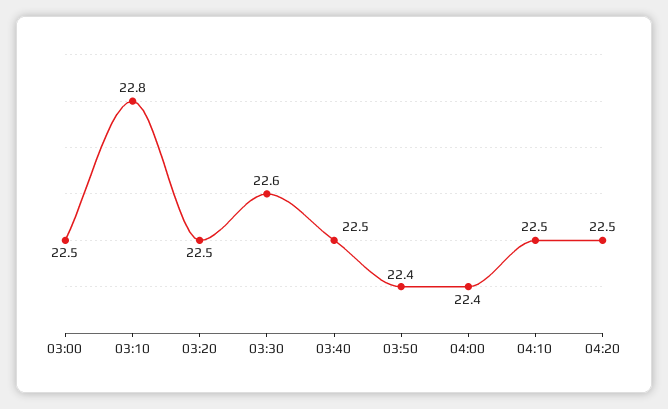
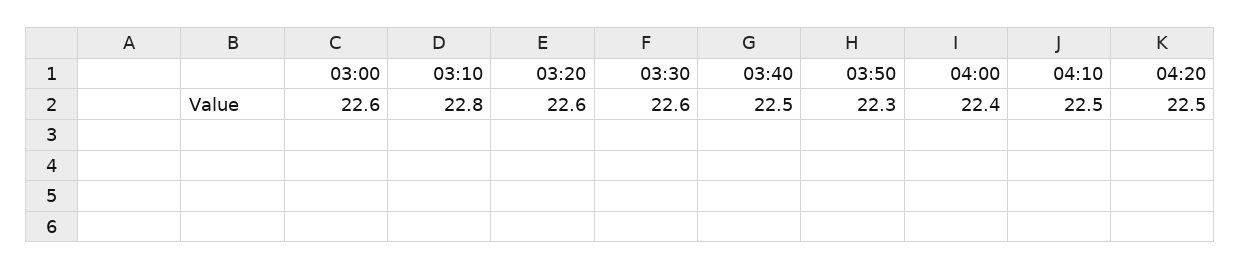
03:00: 22.5 -> 22.6
03:20: 22.5 -> 22.6
03:50: 22.4 -> 22.3

